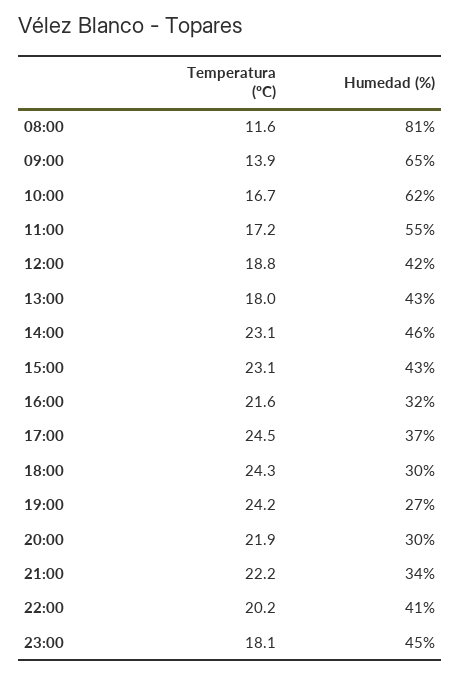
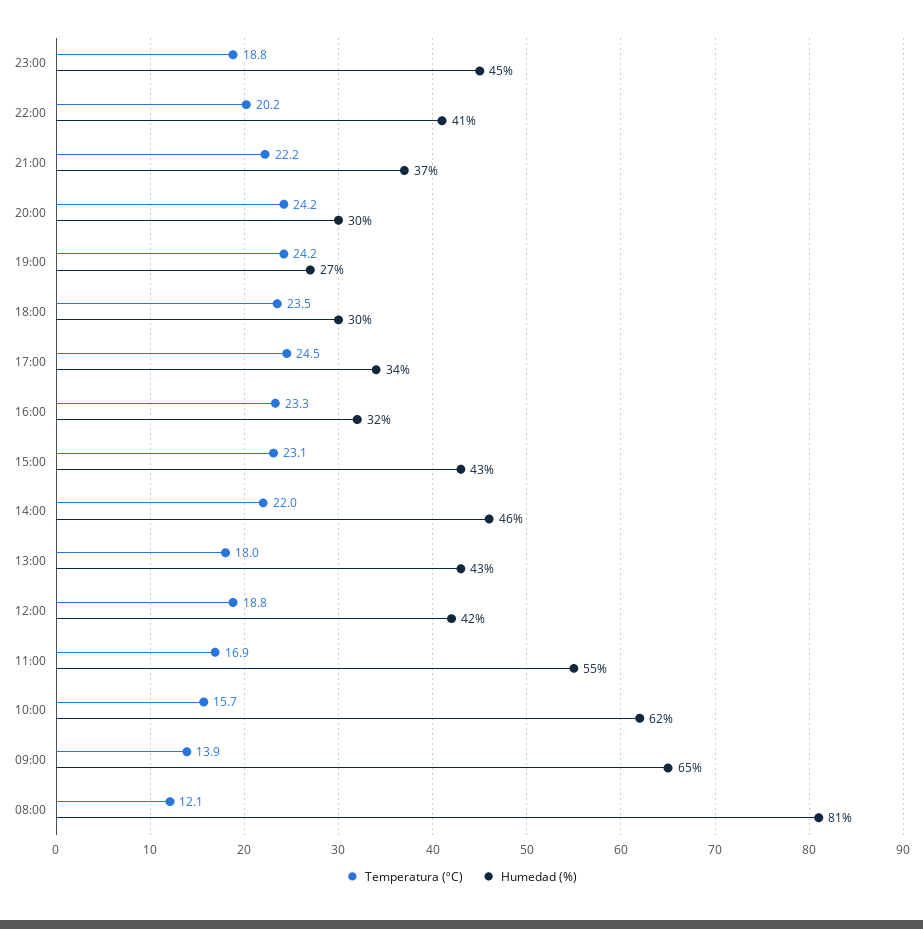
Temperatura (ºC), 08:00: 11.6 -> 12.1
Temperatura (ºC), 10:00: 16.7 -> 15.7
Temperatura (ºC), 11:00: 17.2 -> 16.9
Temperatura (ºC), 14:00: 23.1 -> 22
Temperatura (ºC), 16:00: 21.6 -> 23.3
Humedad (%), 17:00: 37 -> 34
Temperatura (ºC), 18:00: 24.3 -> 23.5
Temperatura (ºC), 20:00: 21.9 -> 24.2
Humedad (%), 21:00: 34 -> 37
Temperatura (ºC), 23:00: 18.1 -> 18.8

